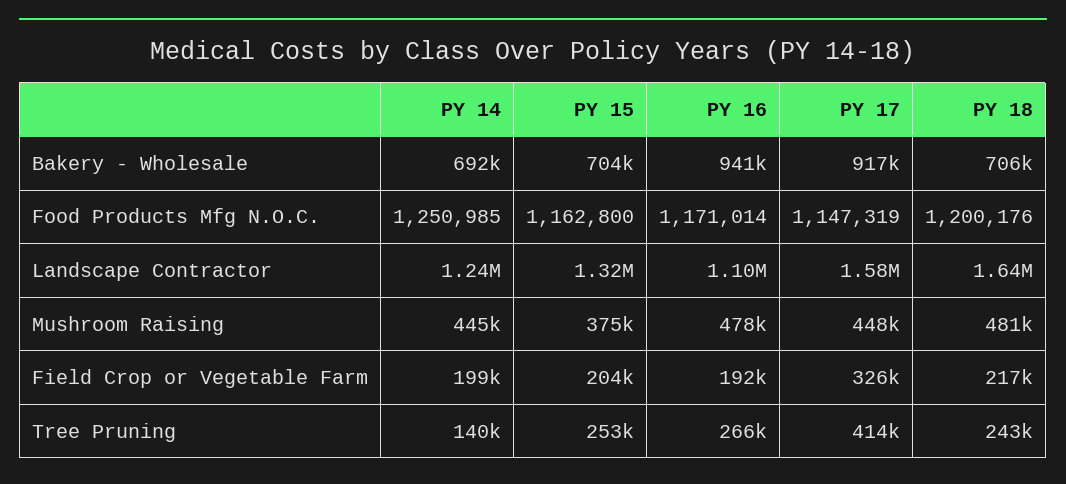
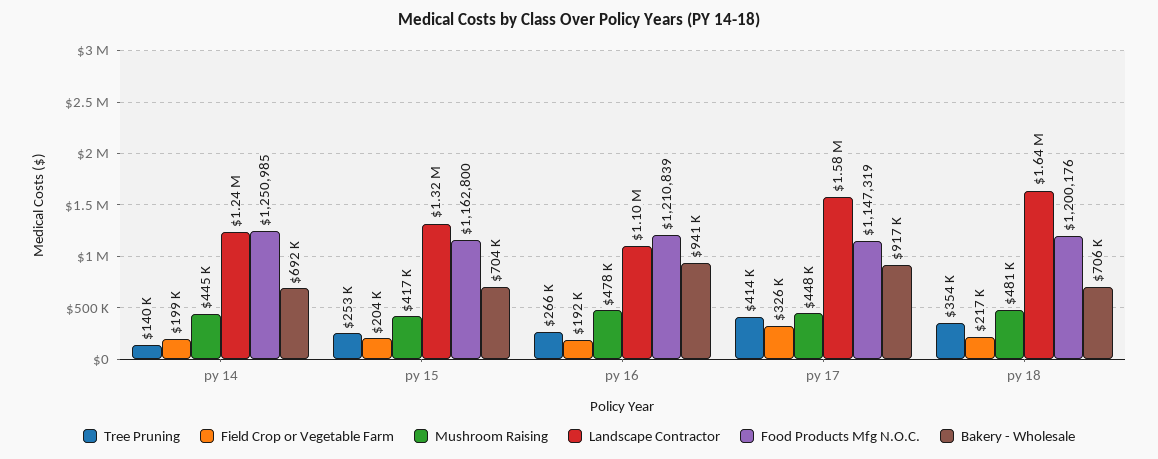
Food Products Mfg N.O.C., PY 16: 1171014 -> 1210839
Mushroom Raising, PY 15: 375000 -> 417000
Tree Pruning, PY 18: 243000 -> 354000

